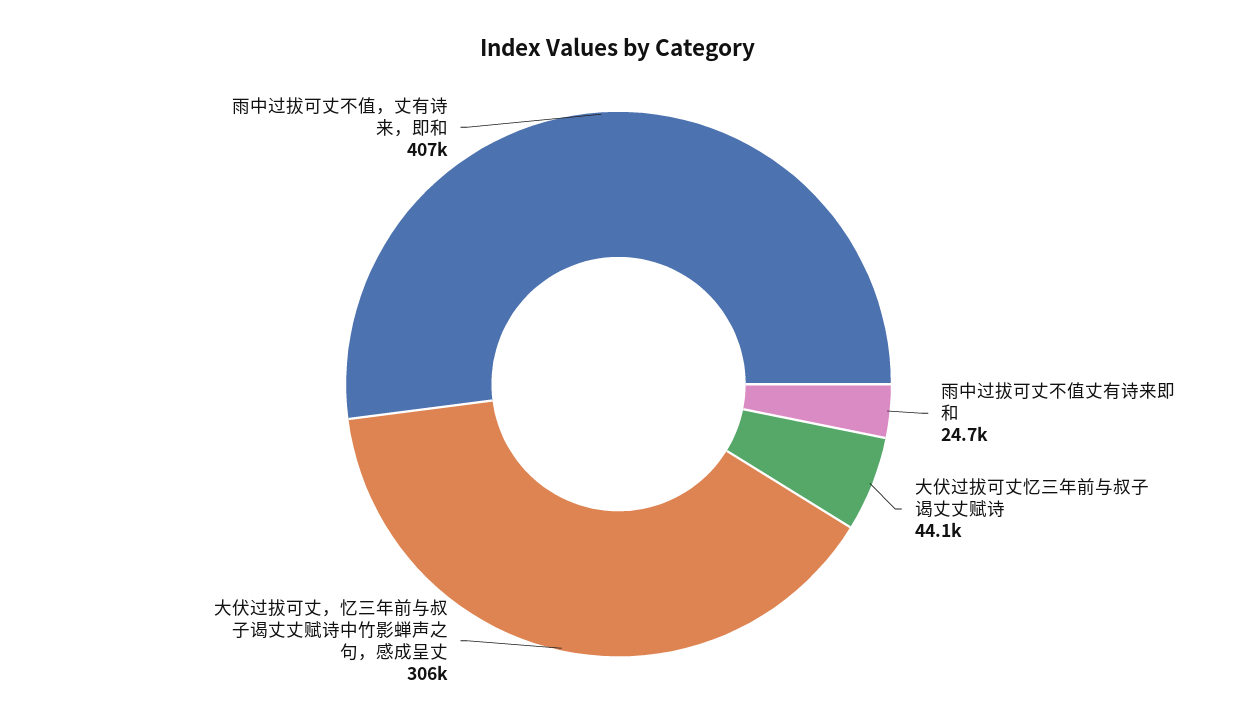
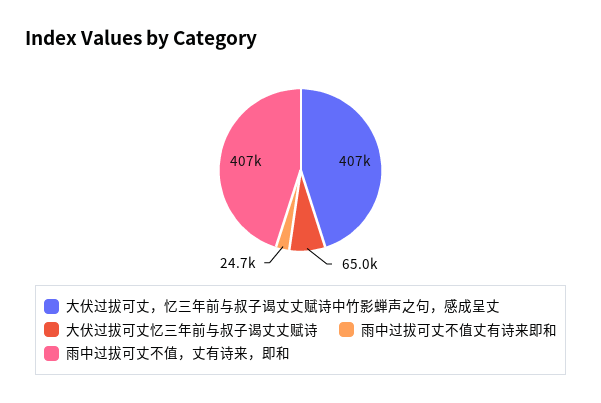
大伏过拔可丈忆三年前与叔子谒丈丈赋诗: 44100 -> 65000
大伏过拔可丈，忆三年前与叔子谒丈丈赋诗中竹影蝉声之句，感成呈丈: 306000 -> 407000

